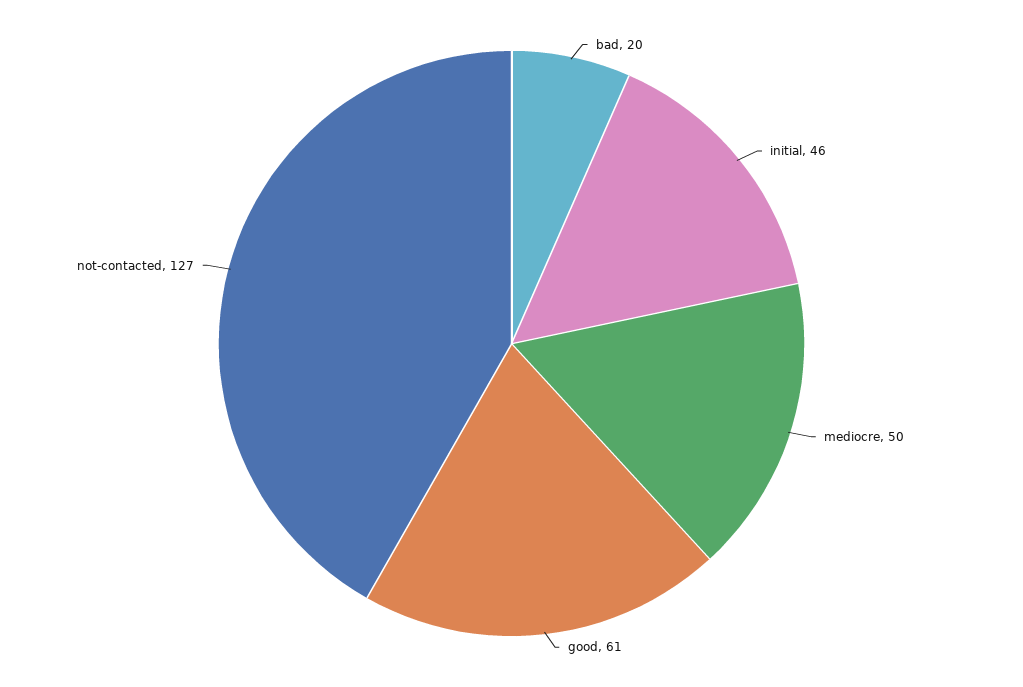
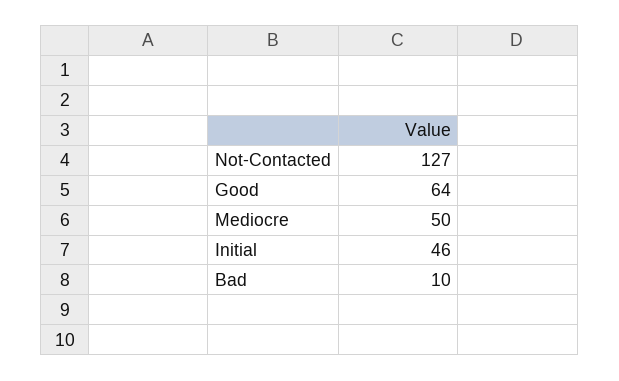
bad: 20 -> 10
good: 61 -> 64

